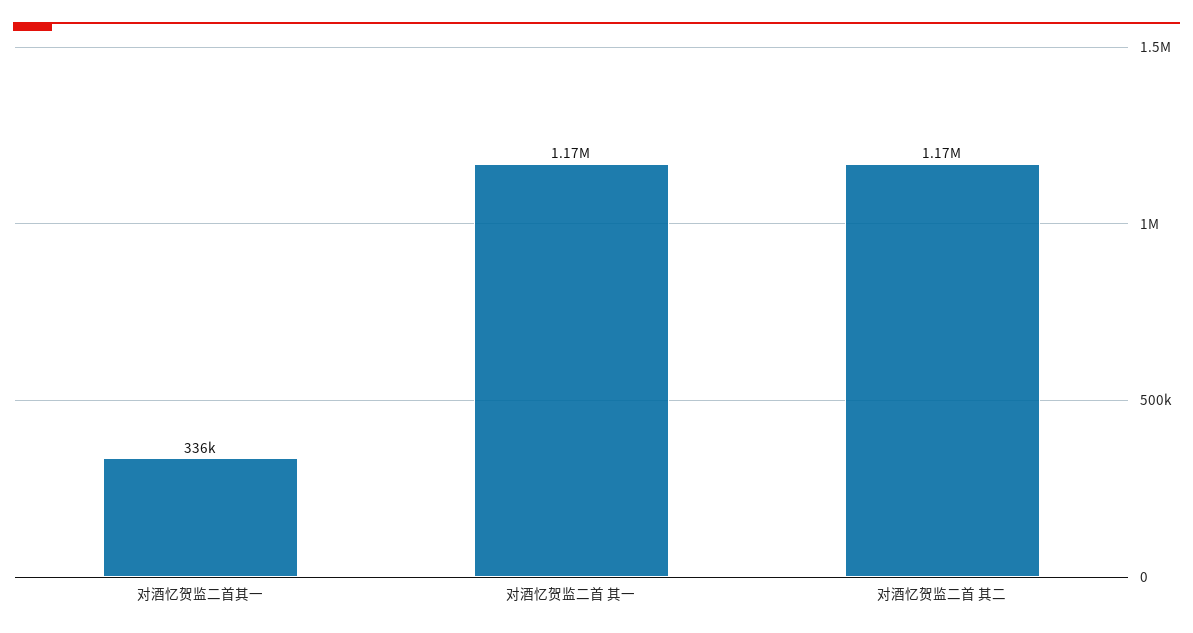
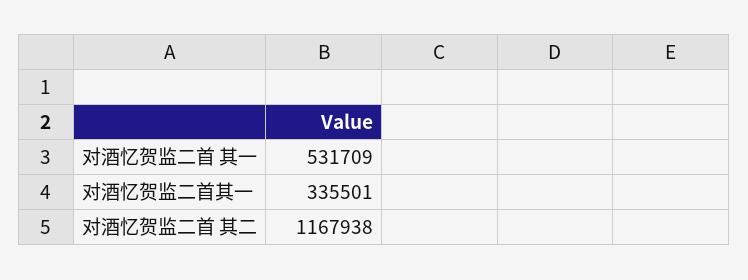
对酒忆贺监二首 其一: 1170000 -> 531709

